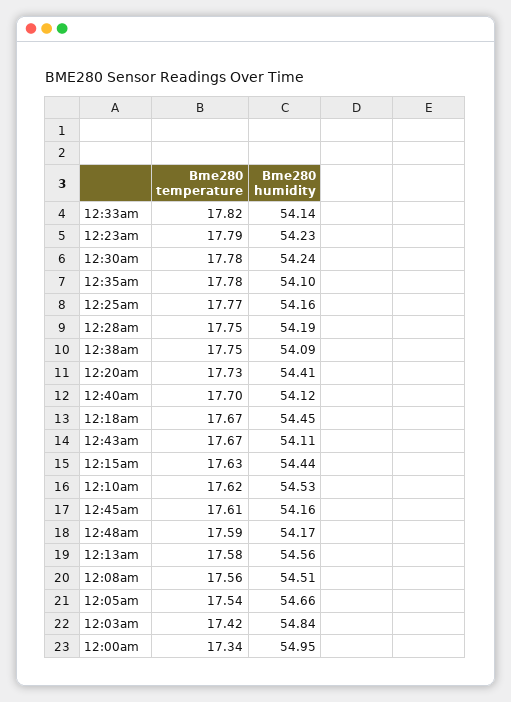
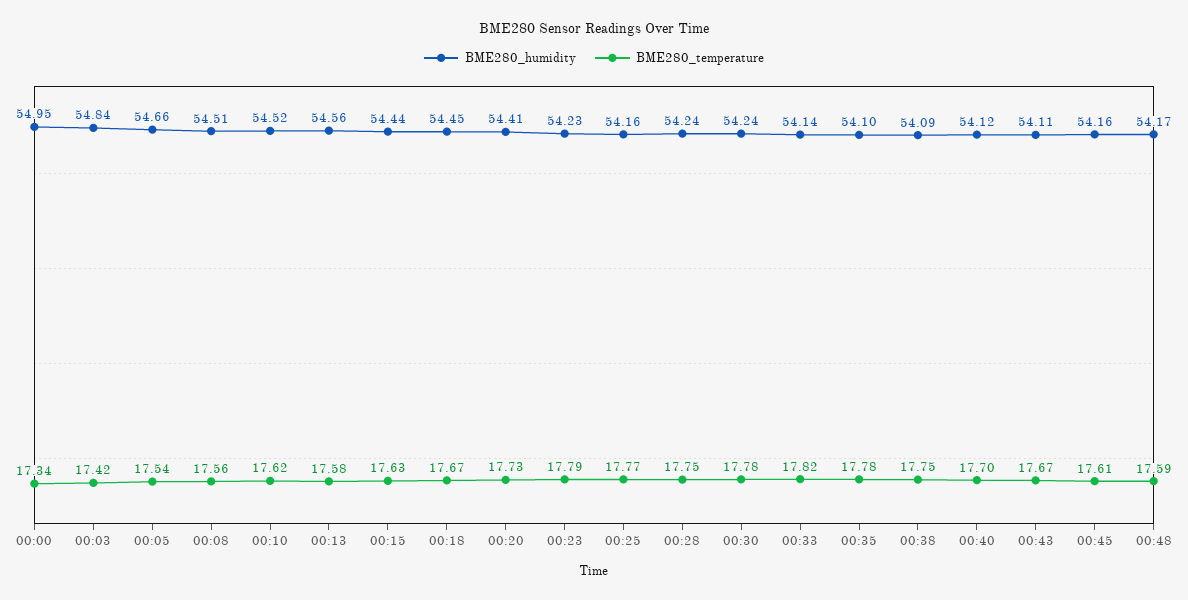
Bme280 humidity, 12:28am: 54.19 -> 54.24
Bme280 humidity, 12:10am: 54.53 -> 54.52

